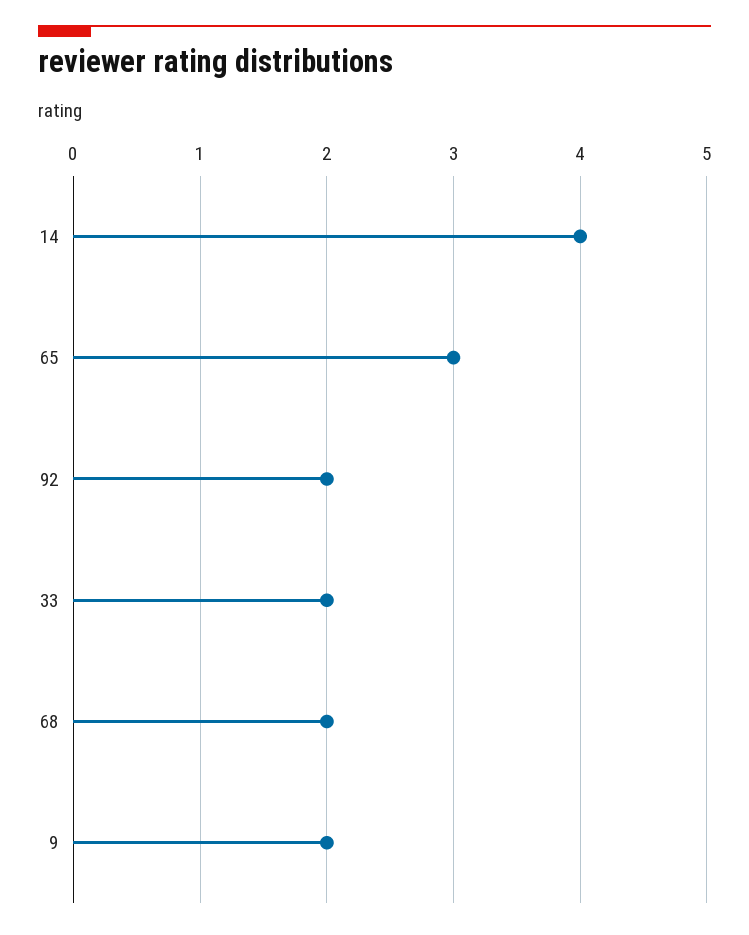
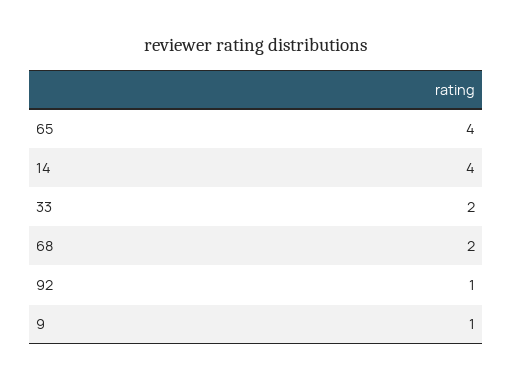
65: 3 -> 4
92: 2 -> 1
9: 2 -> 1

